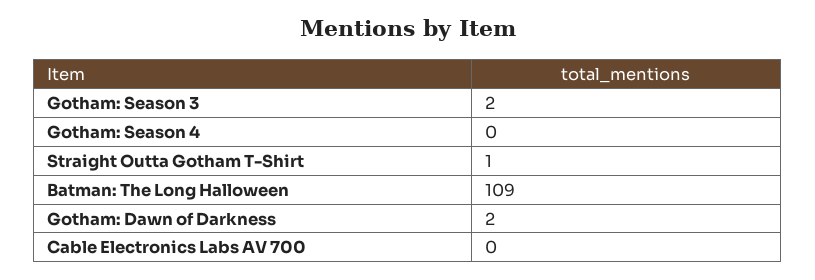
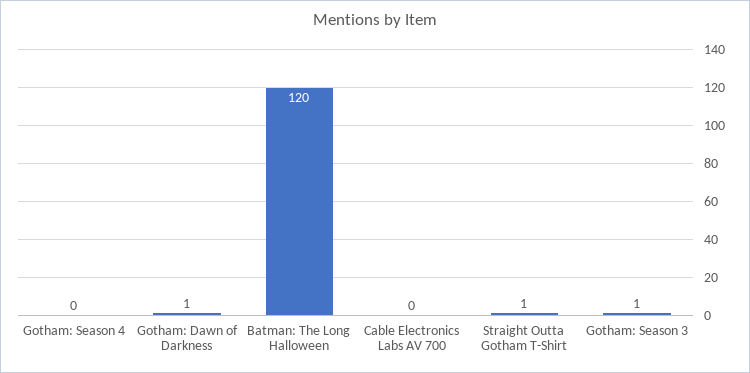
Gotham: Season 3: 2 -> 1
Batman: The Long Halloween: 109 -> 120
Gotham: Dawn of Darkness: 2 -> 1

